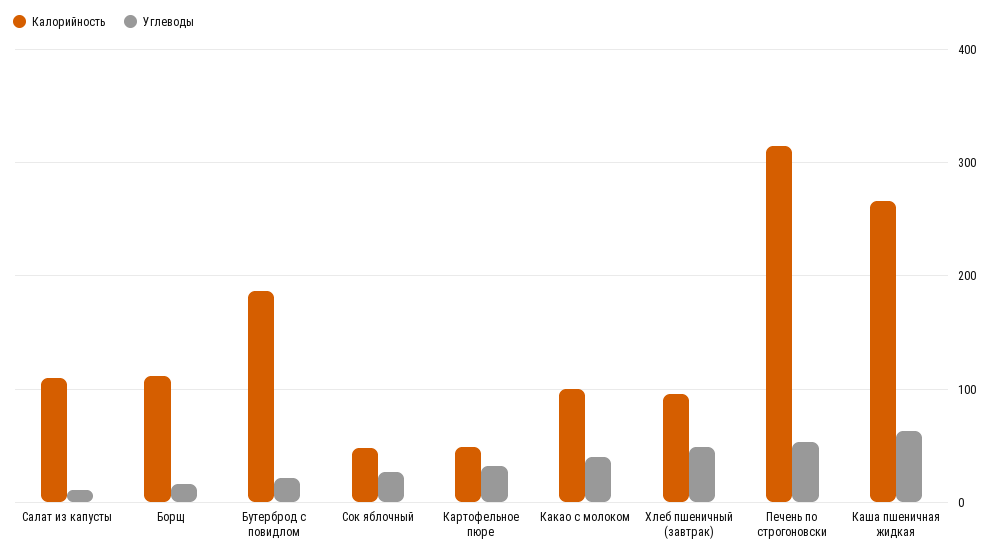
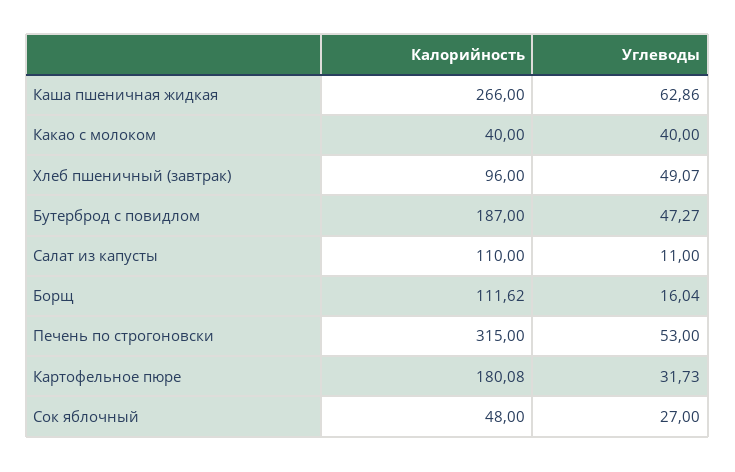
Углеводы, Бутерброд с повидлом: 20 -> 47.27
Калорийность, Картофельное пюре: 50 -> 180.08
Калорийность, Какао с молоком: 100 -> 40

